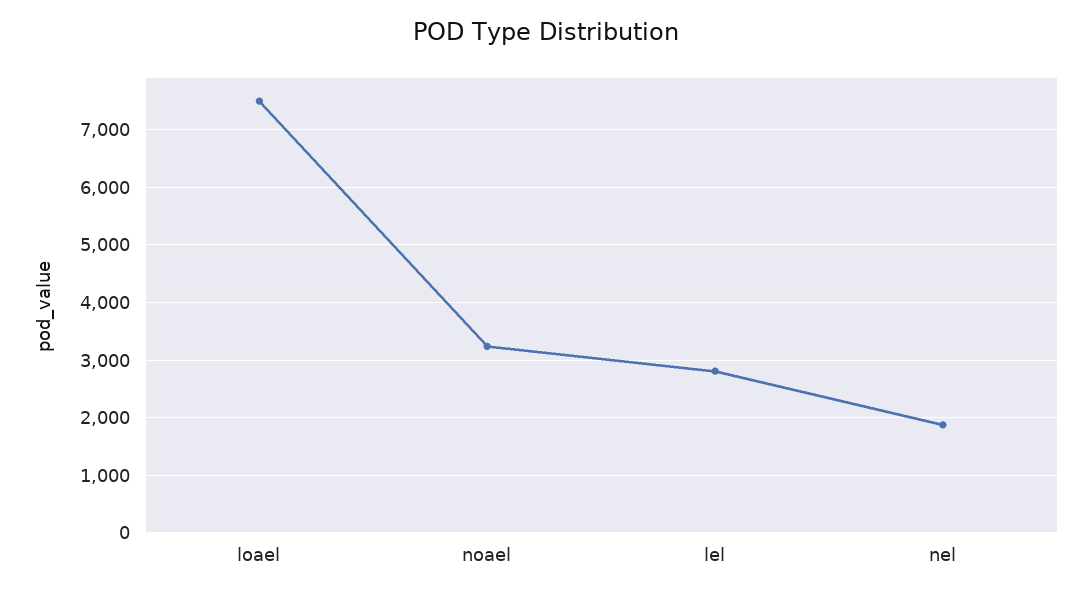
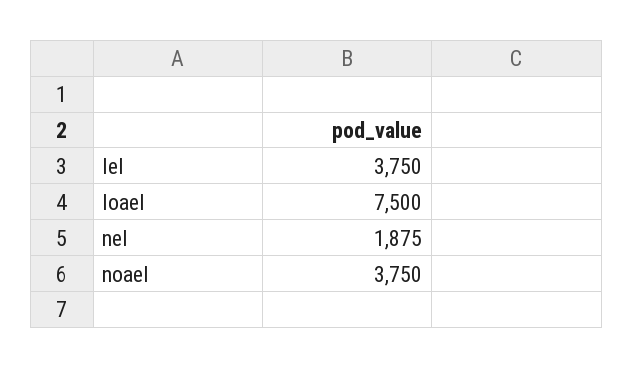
noael: 3200 -> 3750
lel: 2800 -> 3750

